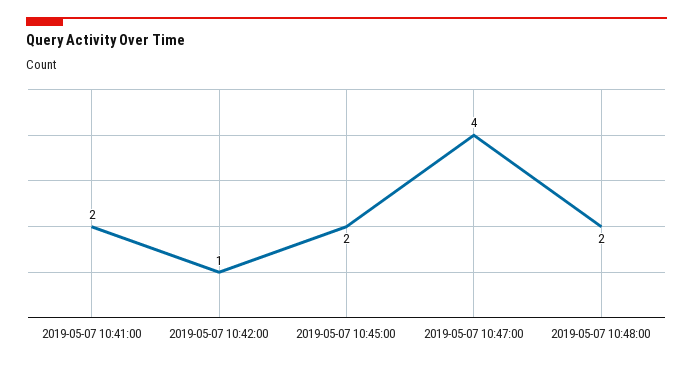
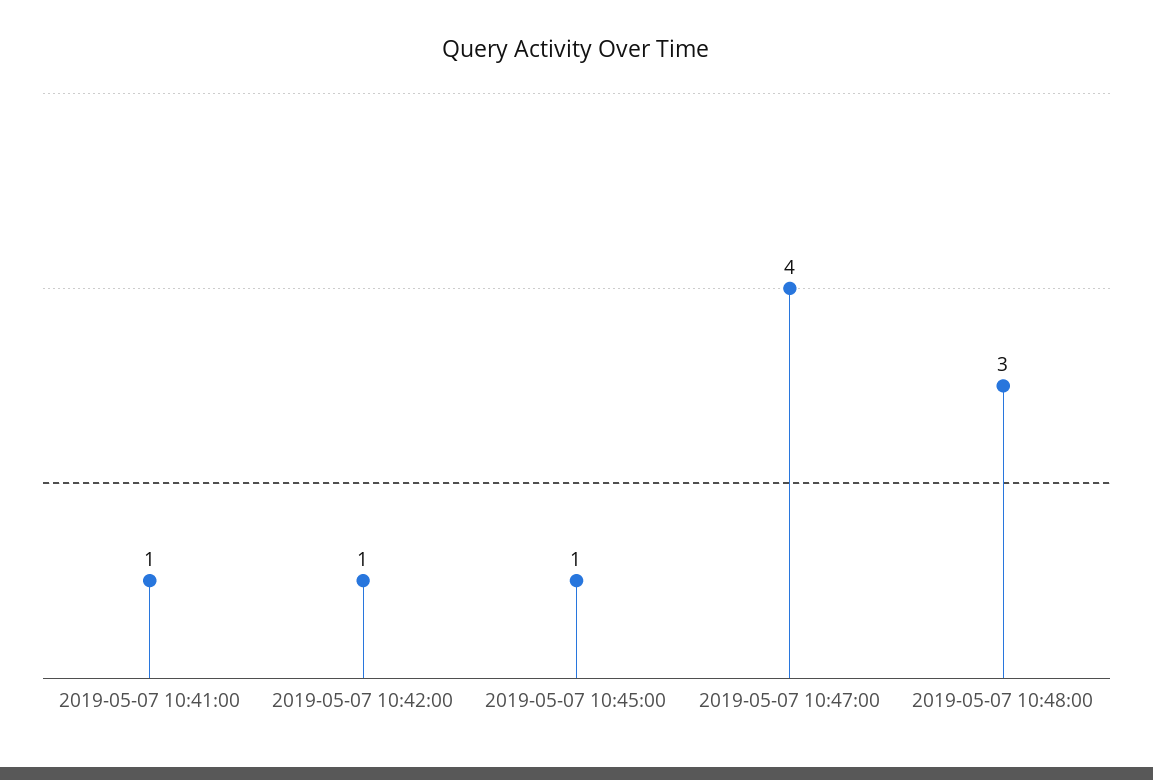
2019-05-07 10:41:00: 2 -> 1
2019-05-07 10:45:00: 2 -> 1
2019-05-07 10:48:00: 2 -> 3

